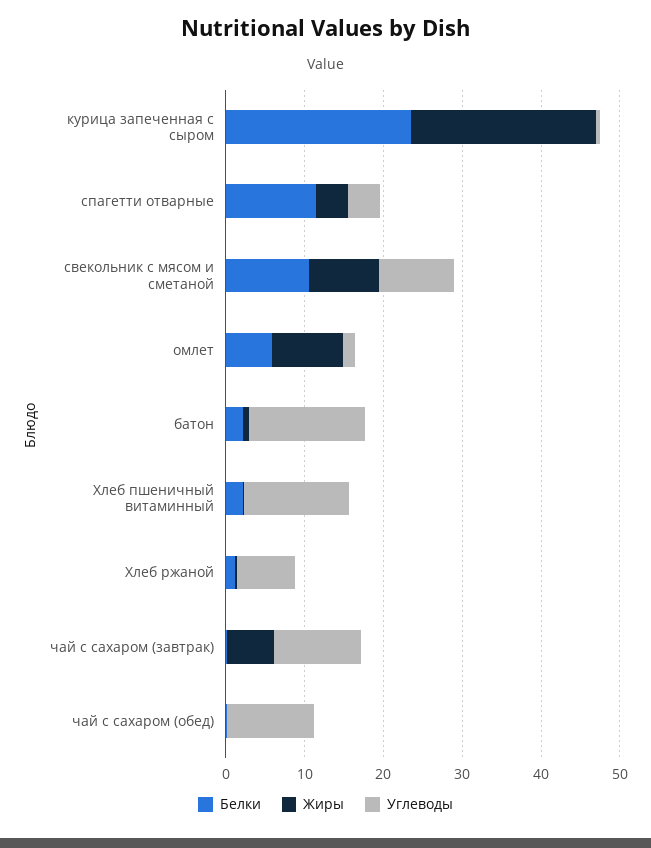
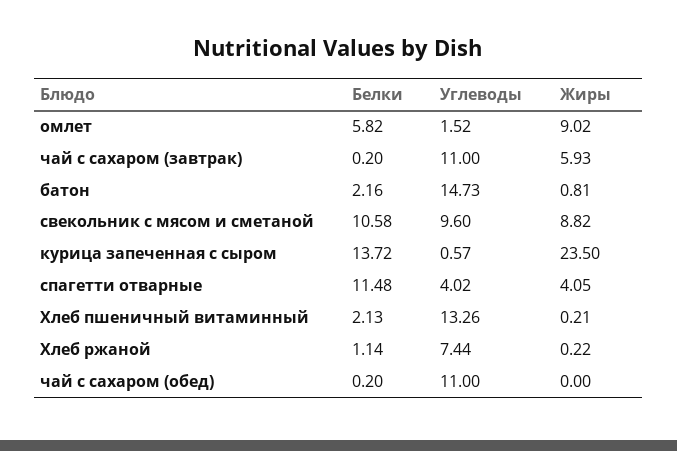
Белки, курица запеченная с сыром: 24 -> 13.72

